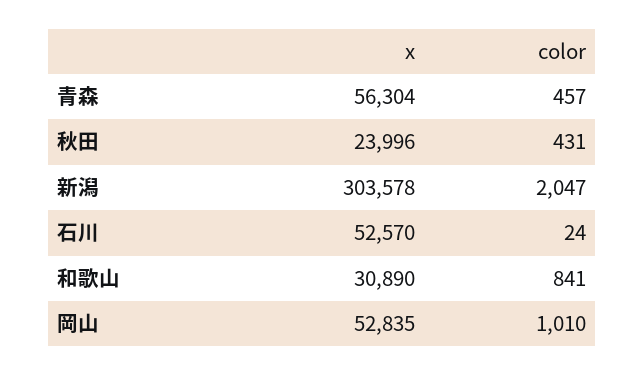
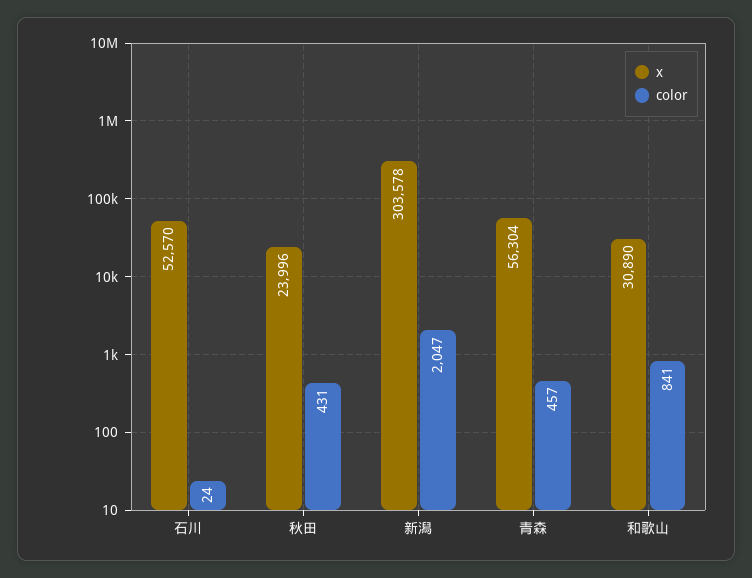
x, 岡山: 52835 -> none
color, 岡山: 1010 -> none

